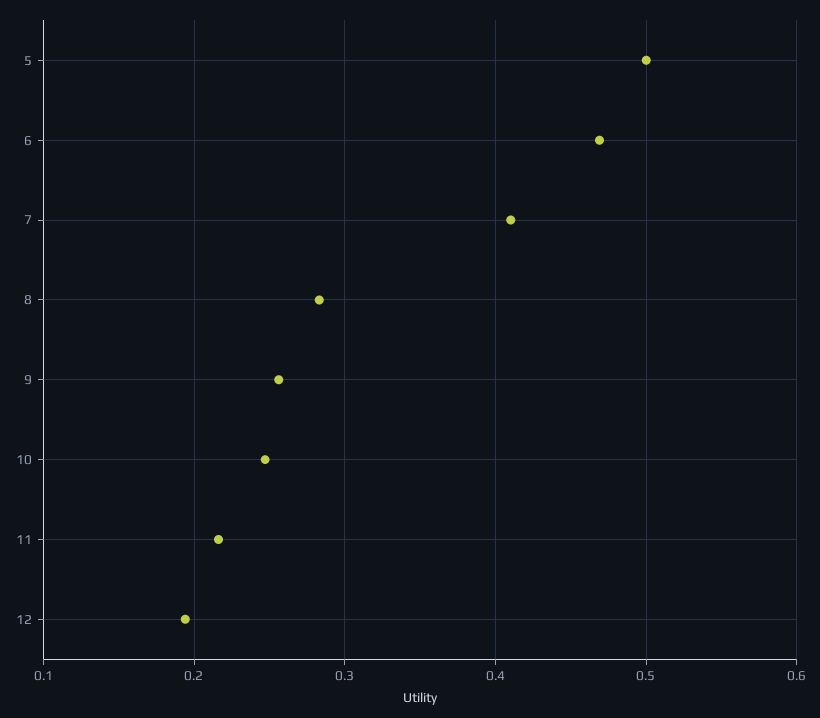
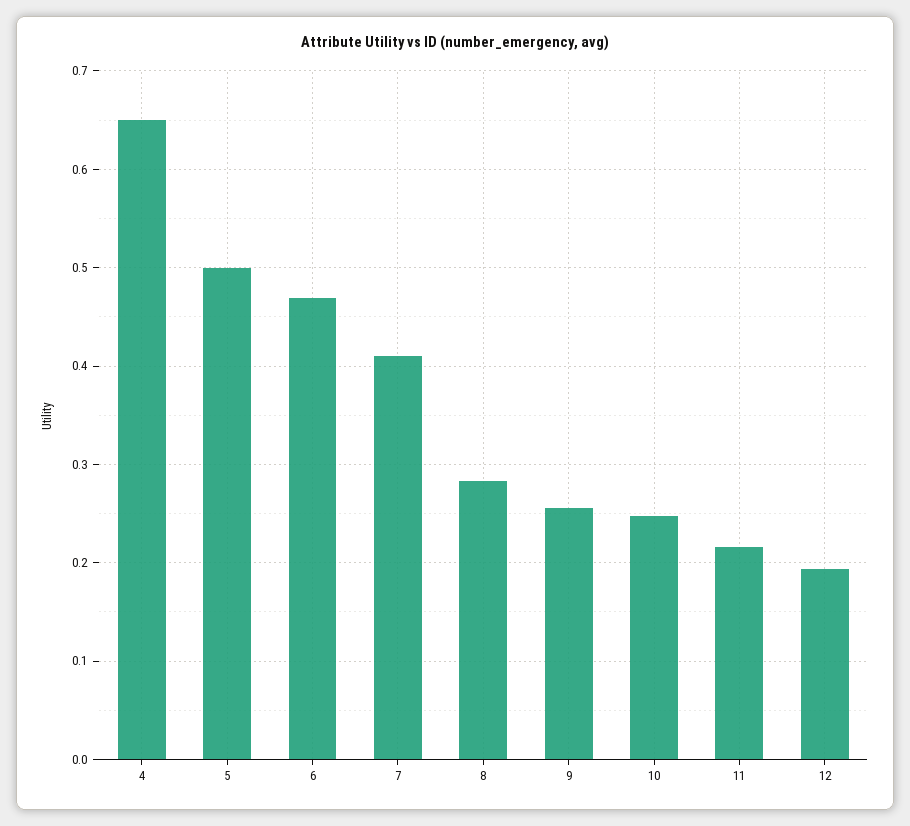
4: none -> 0.65

